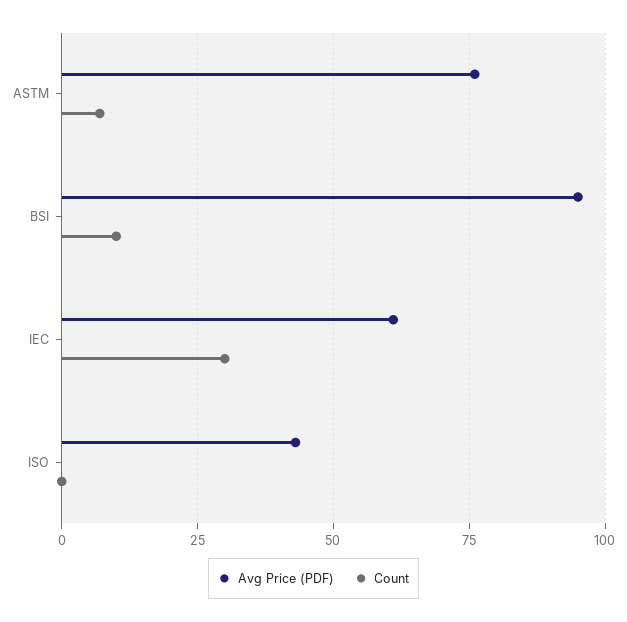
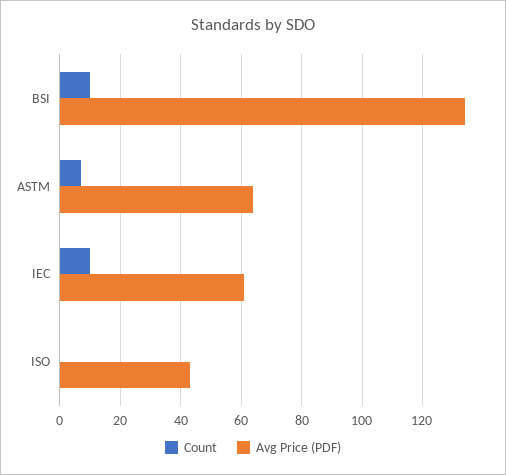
Avg Price (PDF), ASTM: 75 -> 65
Avg Price (PDF), BSI: 95 -> 135
Count, IEC: 30 -> 10

